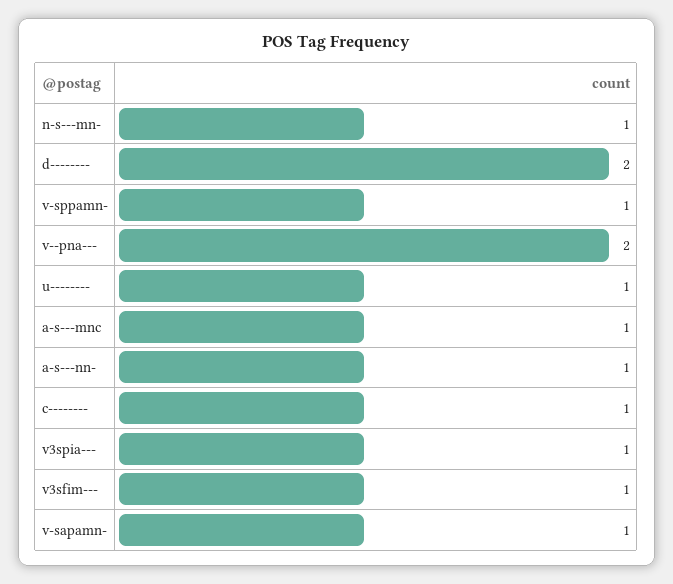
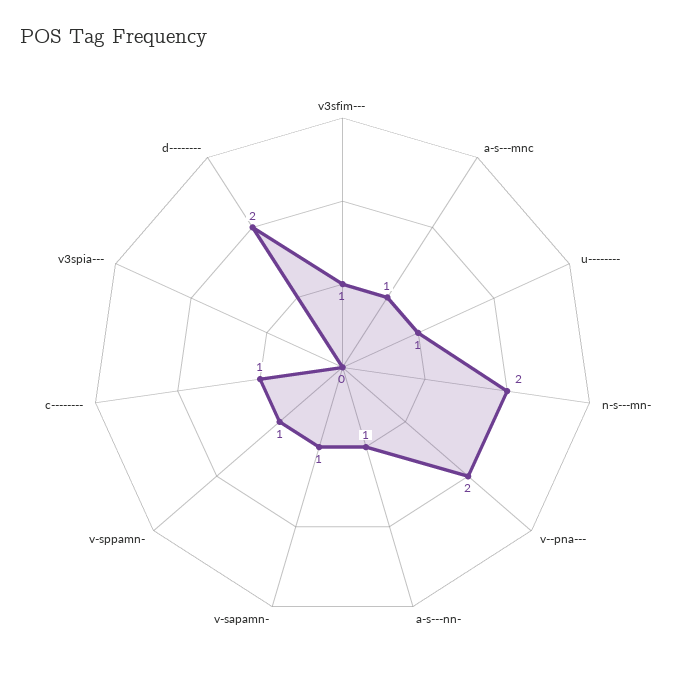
n-s---mn-: 1 -> 2
v3spia---: 1 -> 0

